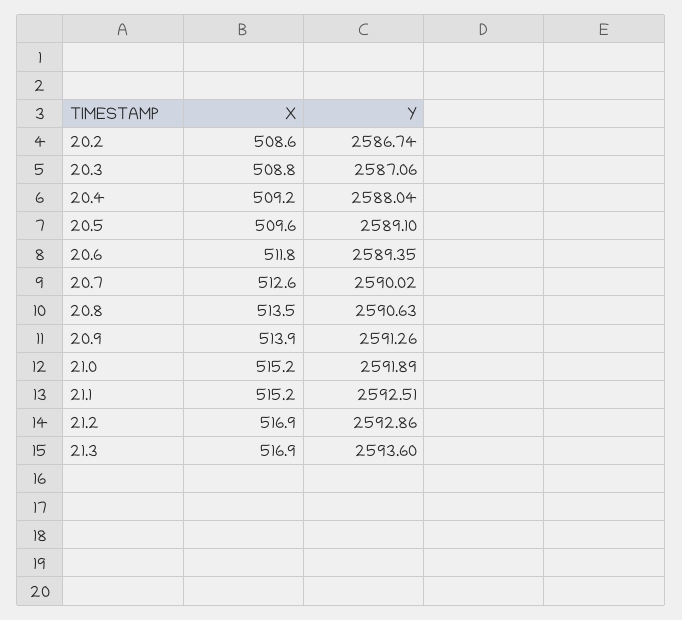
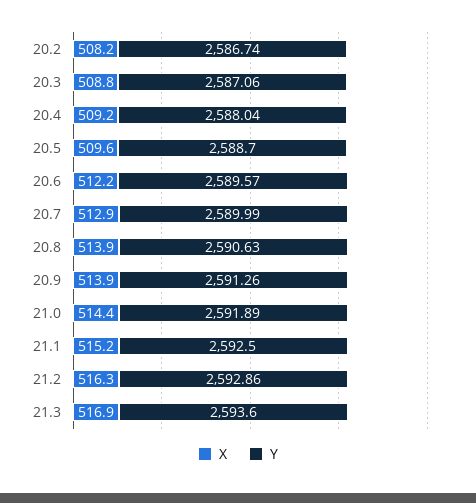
X, 20.2: 508.6 -> 508.2
Y, 20.5: 2589.1 -> 2588.7
X, 20.6: 511.8 -> 512.2
Y, 20.6: 2589.35 -> 2589.57
X, 20.7: 512.6 -> 512.9
Y, 20.7: 2590.02 -> 2589.99
X, 20.8: 513.5 -> 513.9
X, 21.0: 515.2 -> 514.4
Y, 21.1: 2592.51 -> 2592.5
X, 21.2: 516.9 -> 516.3

